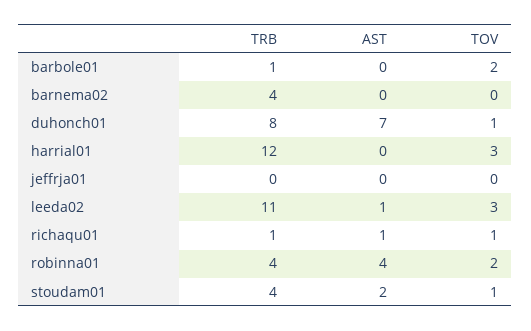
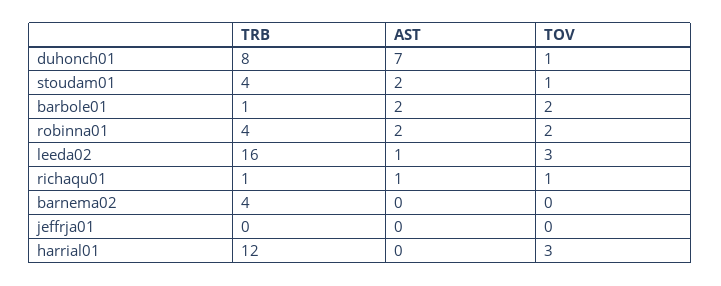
AST, barbole01: 0 -> 2
TRB, leeda02: 11 -> 16
AST, robinna01: 4 -> 2

